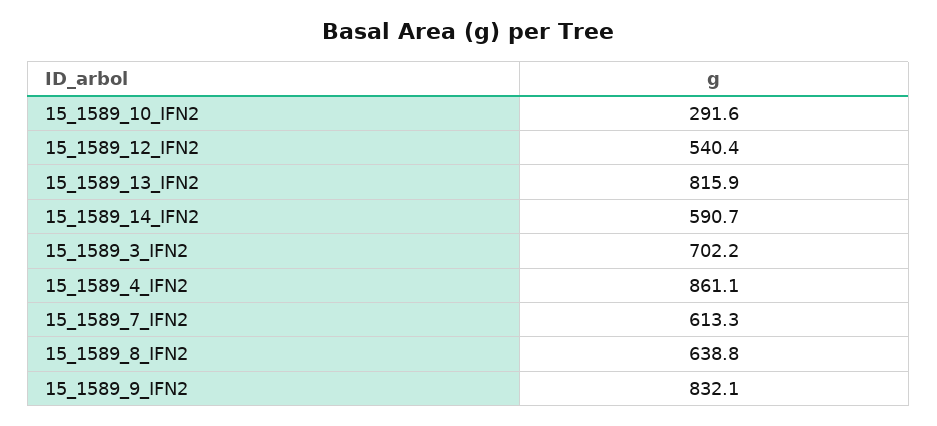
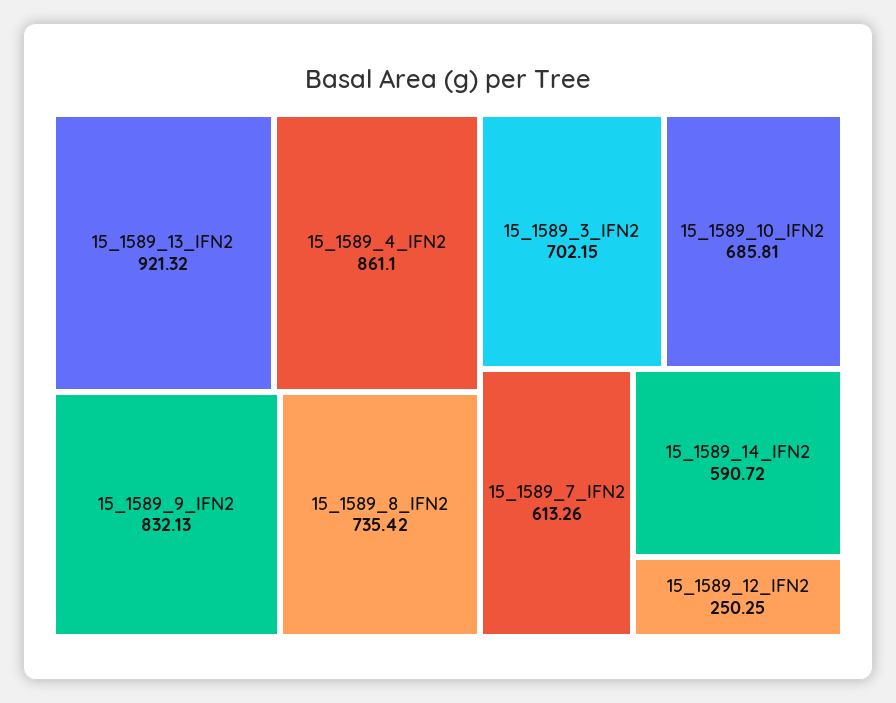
15_1589_10_IFN2: 291.6 -> 685.81
15_1589_12_IFN2: 540.4 -> 250.25
15_1589_13_IFN2: 815.9 -> 921.32
15_1589_8_IFN2: 638.8 -> 735.42

